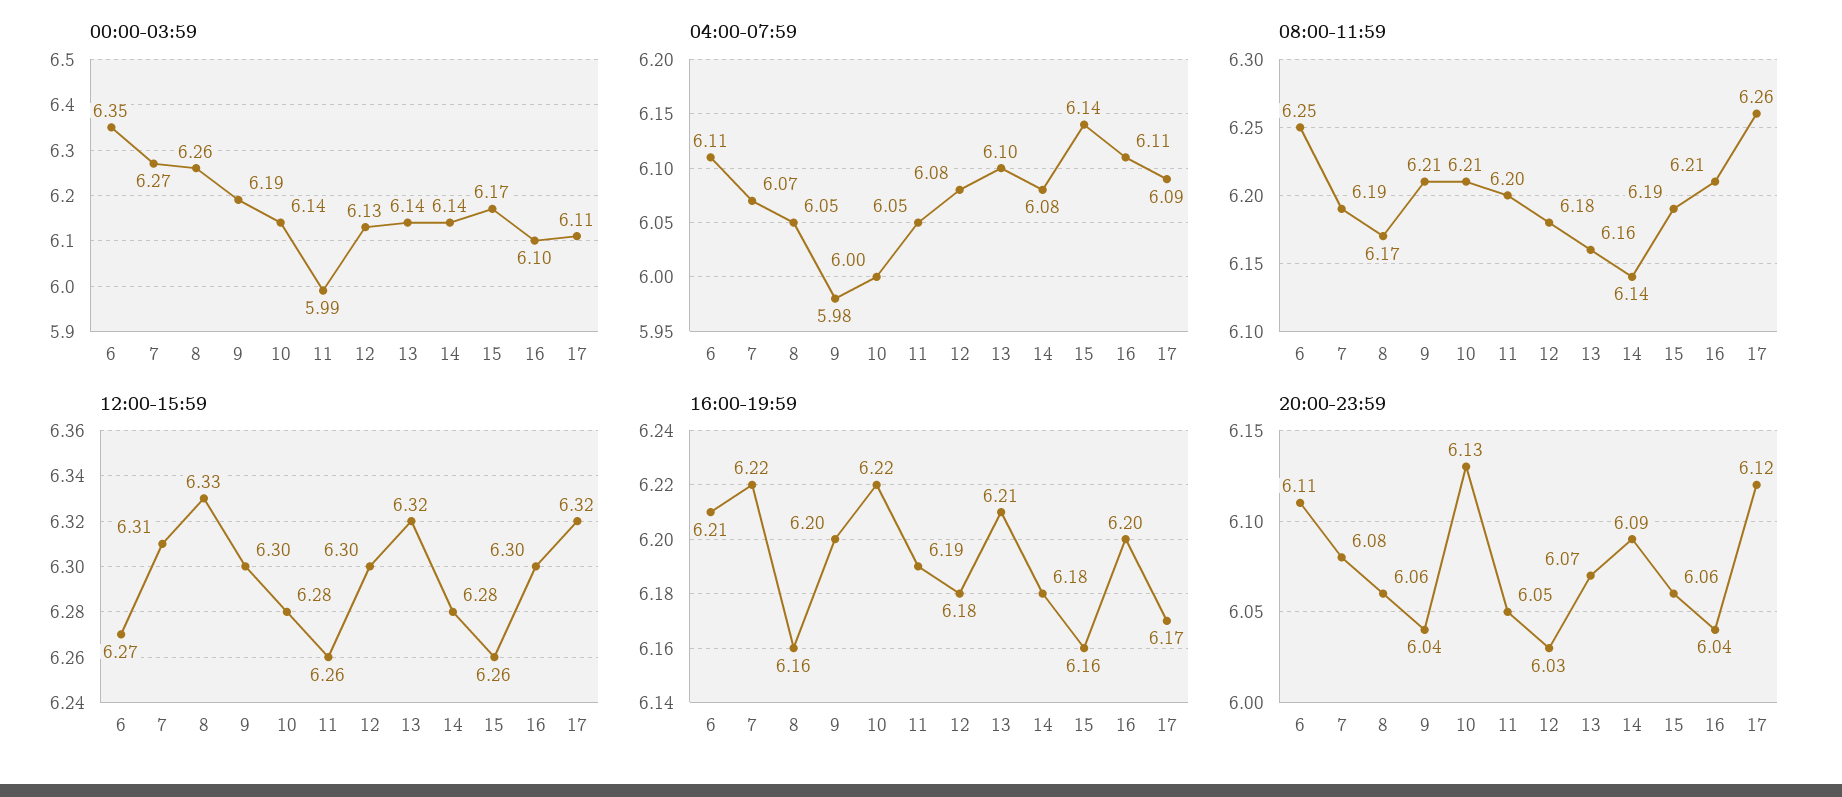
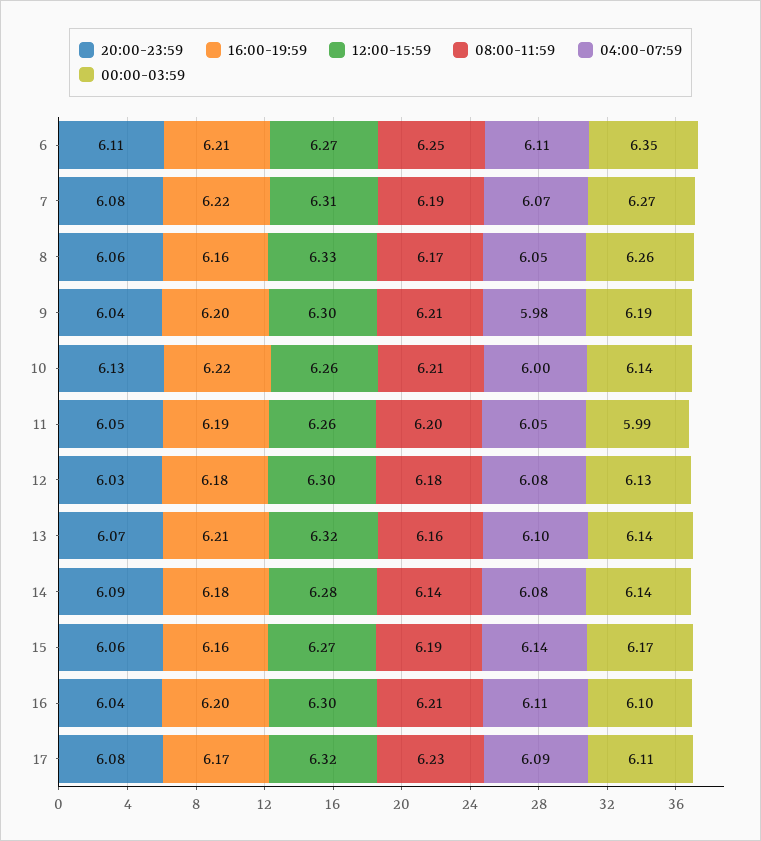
08:00-11:59, 17: 6.26 -> 6.23
12:00-15:59, 10: 6.28 -> 6.26
12:00-15:59, 15: 6.26 -> 6.27
20:00-23:59, 17: 6.12 -> 6.08

